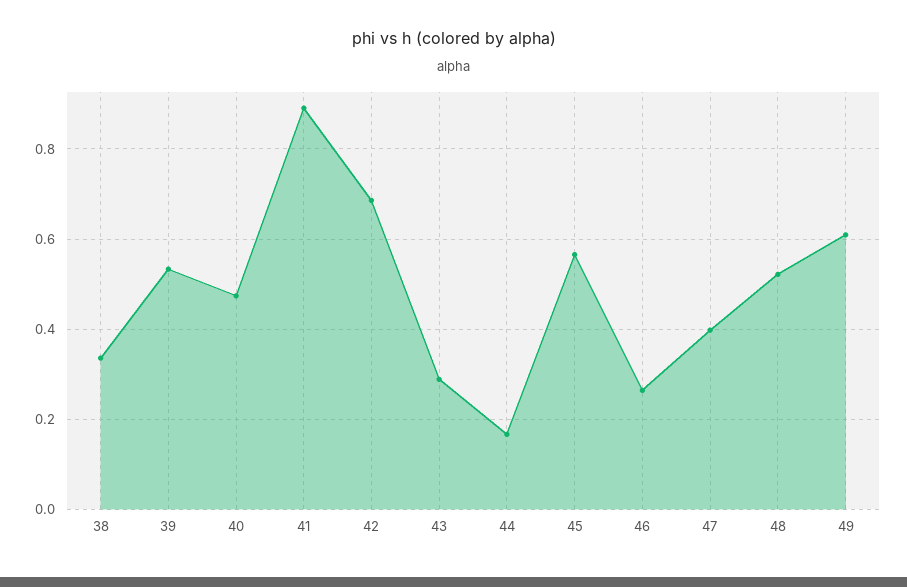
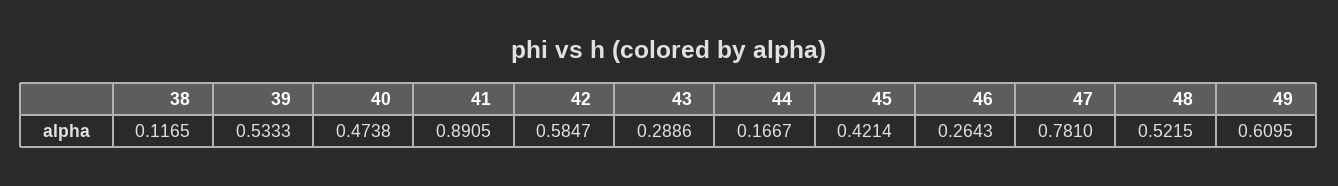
38: 0.34 -> 0.1165
42: 0.68 -> 0.5847
45: 0.56 -> 0.4214
47: 0.4 -> 0.781

